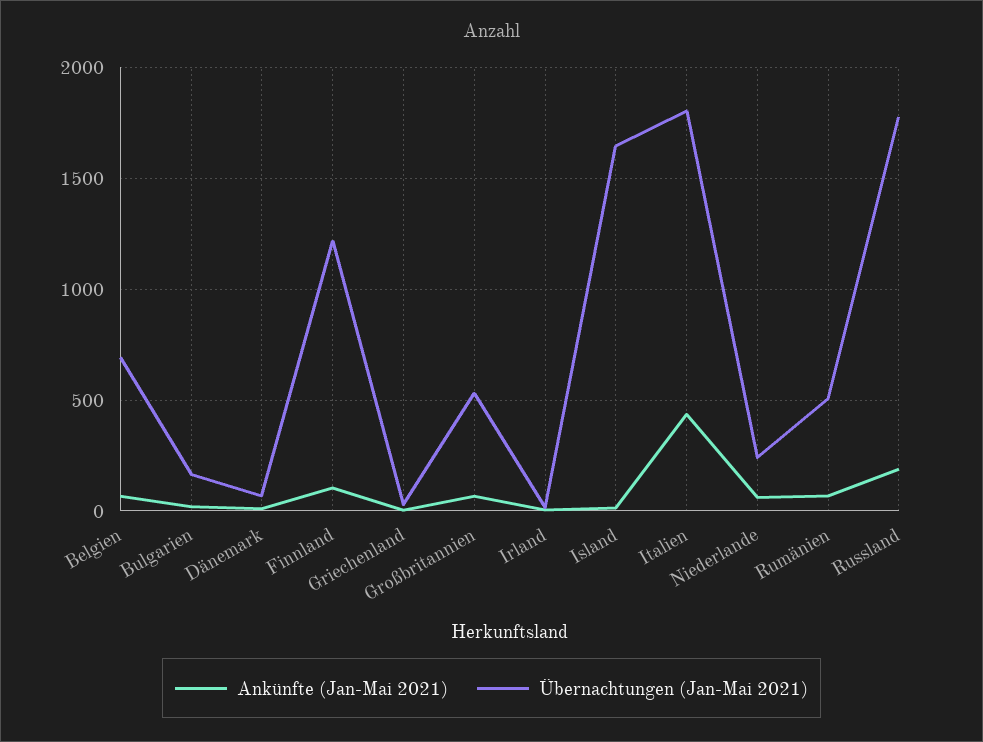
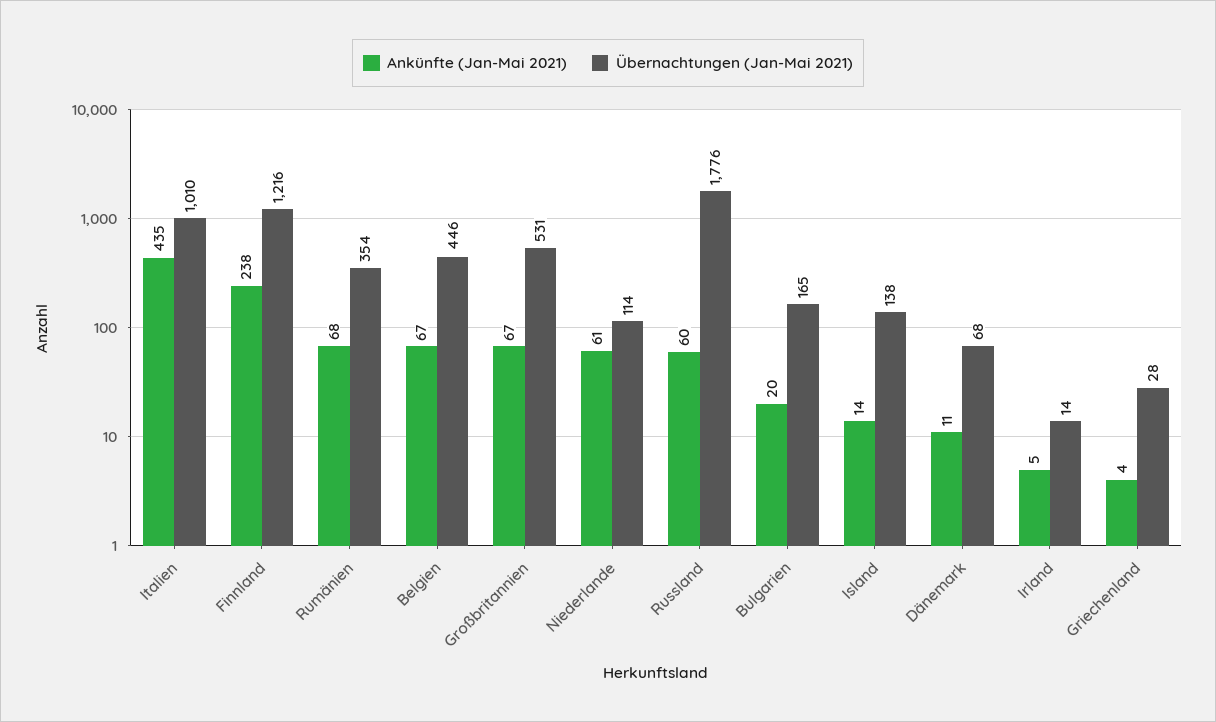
Übernachtungen (Jan-Mai 2021), Belgien: 700 -> 446
Ankünfte (Jan-Mai 2021), Finnland: 100 -> 238
Übernachtungen (Jan-Mai 2021), Island: 1650 -> 138
Übernachtungen (Jan-Mai 2021), Italien: 1800 -> 1010
Übernachtungen (Jan-Mai 2021), Niederlande: 250 -> 114
Übernachtungen (Jan-Mai 2021), Rumänien: 500 -> 354
Ankünfte (Jan-Mai 2021), Russland: 200 -> 60

